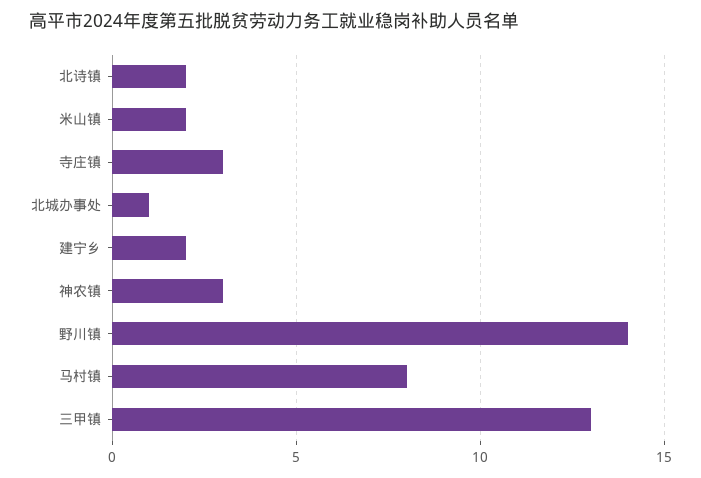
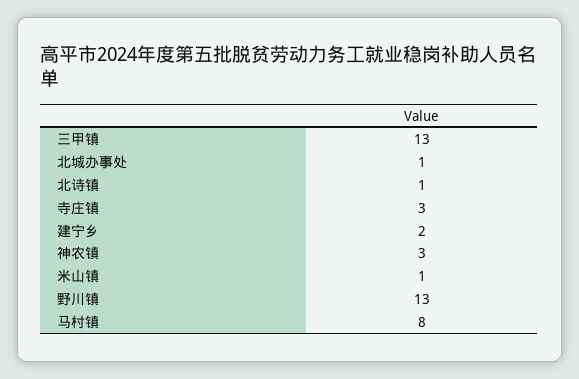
北诗镇: 2 -> 1
米山镇: 2 -> 1
野川镇: 14 -> 13

